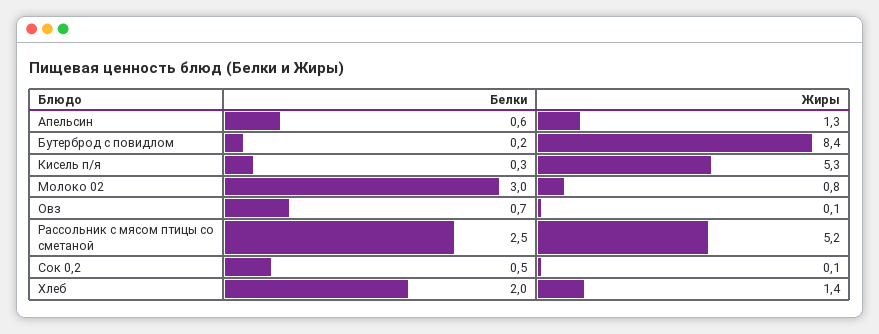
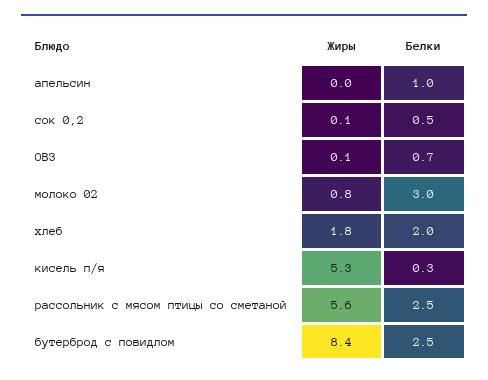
Белки, Апельсин: 0.6 -> 1
Жиры, Апельсин: 1.3 -> 0
Белки, Бутерброд с повидлом: 0.2 -> 2.5
Жиры, Рассольник с мясом птицы со сметаной: 5.2 -> 5.6
Жиры, Хлеб: 1.4 -> 1.8

